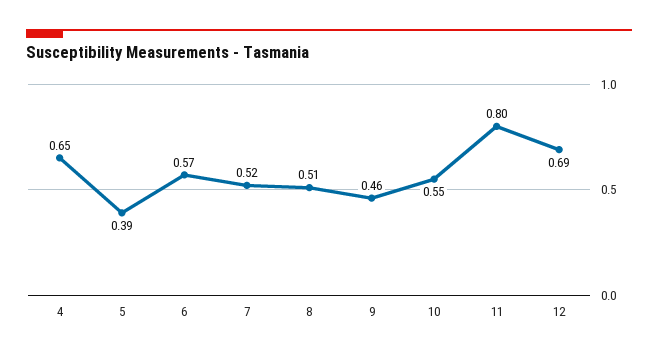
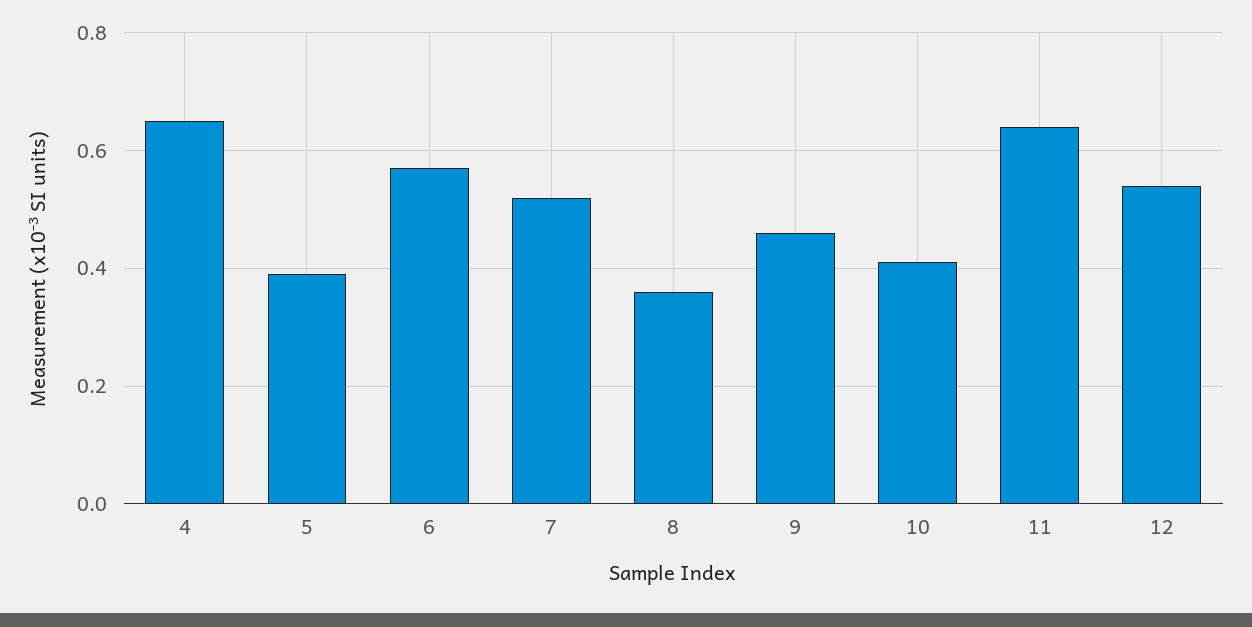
8: 0.51 -> 0.35
10: 0.55 -> 0.4
11: 0.8 -> 0.65
12: 0.69 -> 0.55

